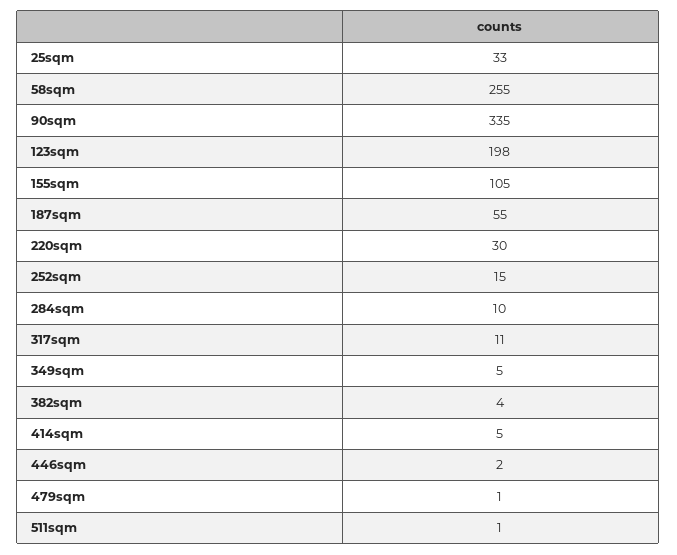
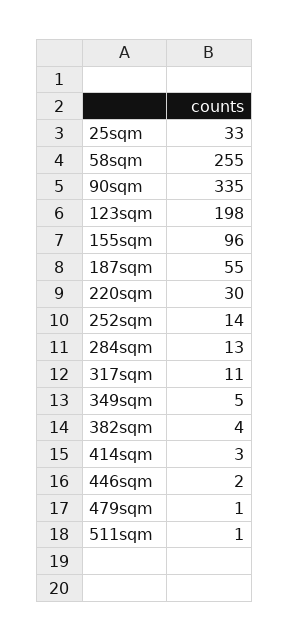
155sqm: 105 -> 96
252sqm: 15 -> 14
284sqm: 10 -> 13
414sqm: 5 -> 3

